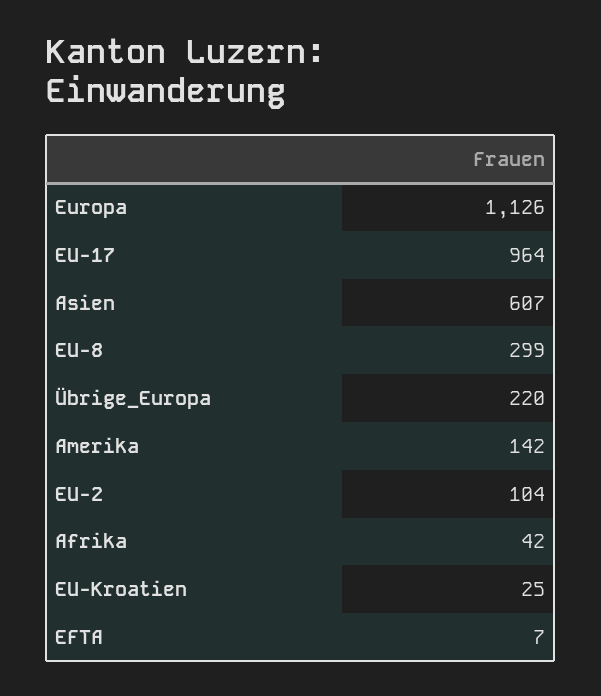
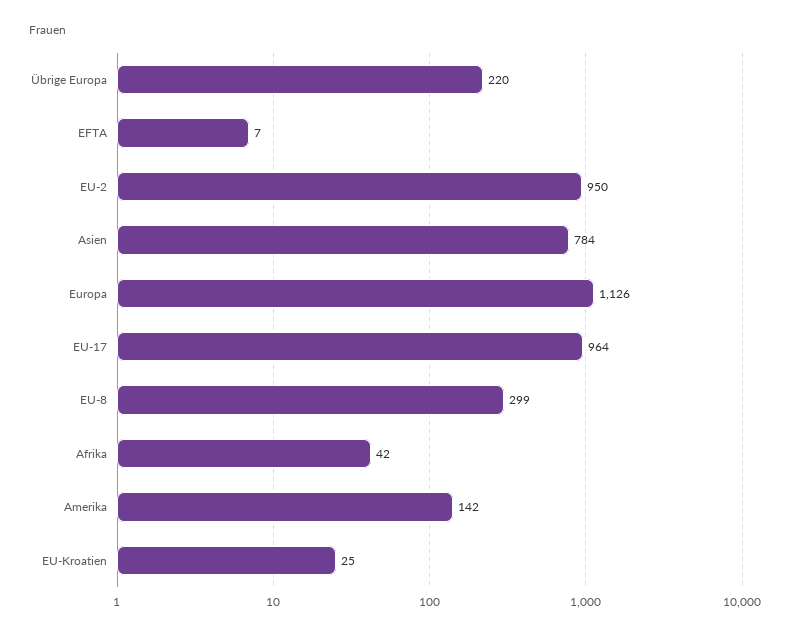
Asien: 607 -> 784
EU-2: 104 -> 950

